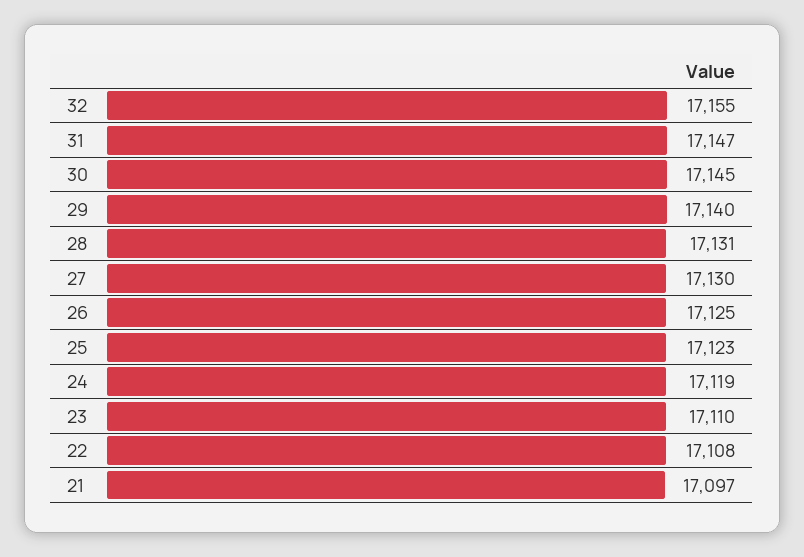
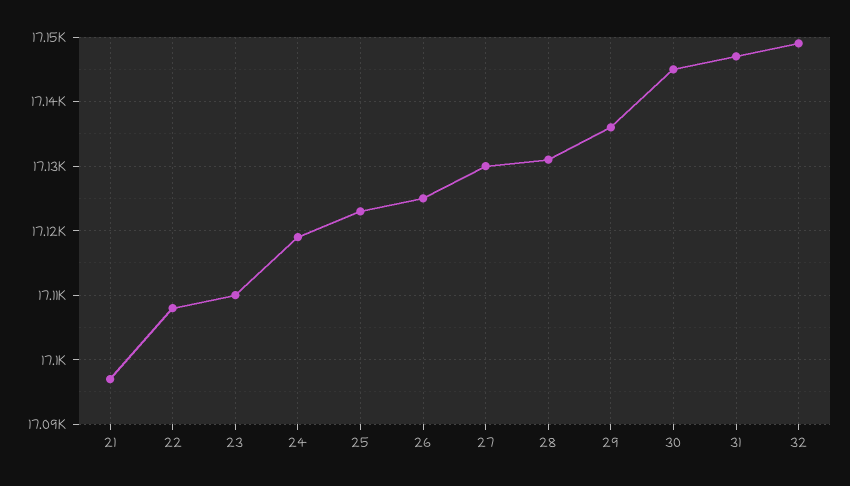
32: 17155 -> 17149
29: 17140 -> 17136

